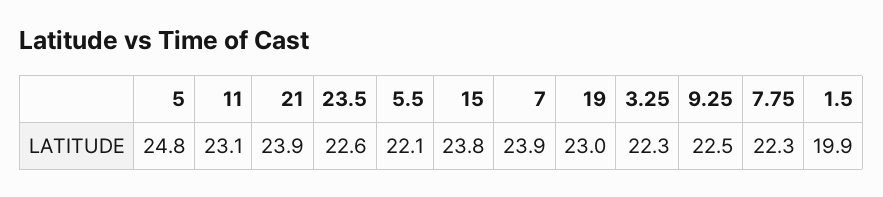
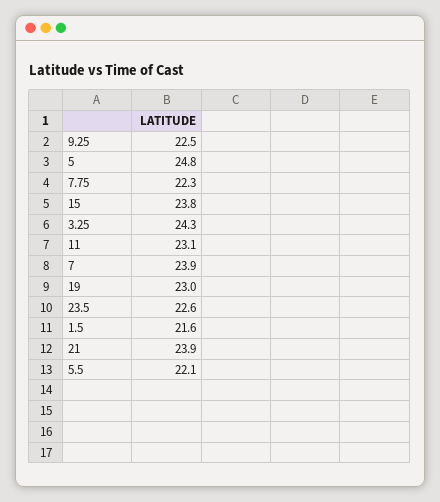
3.25: 22.3 -> 24.3
1.5: 19.9 -> 21.6

